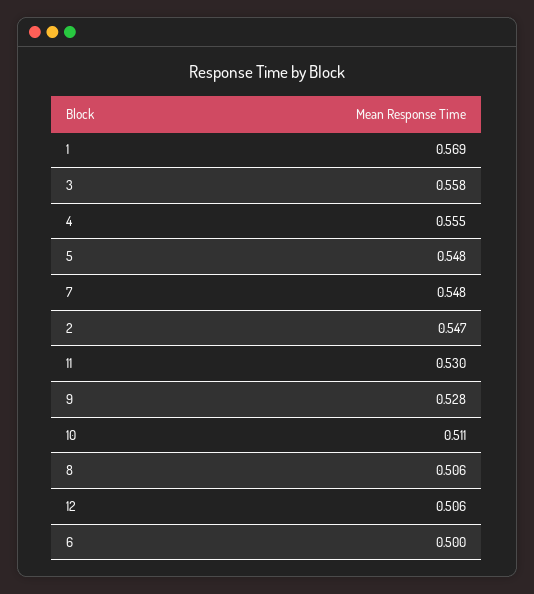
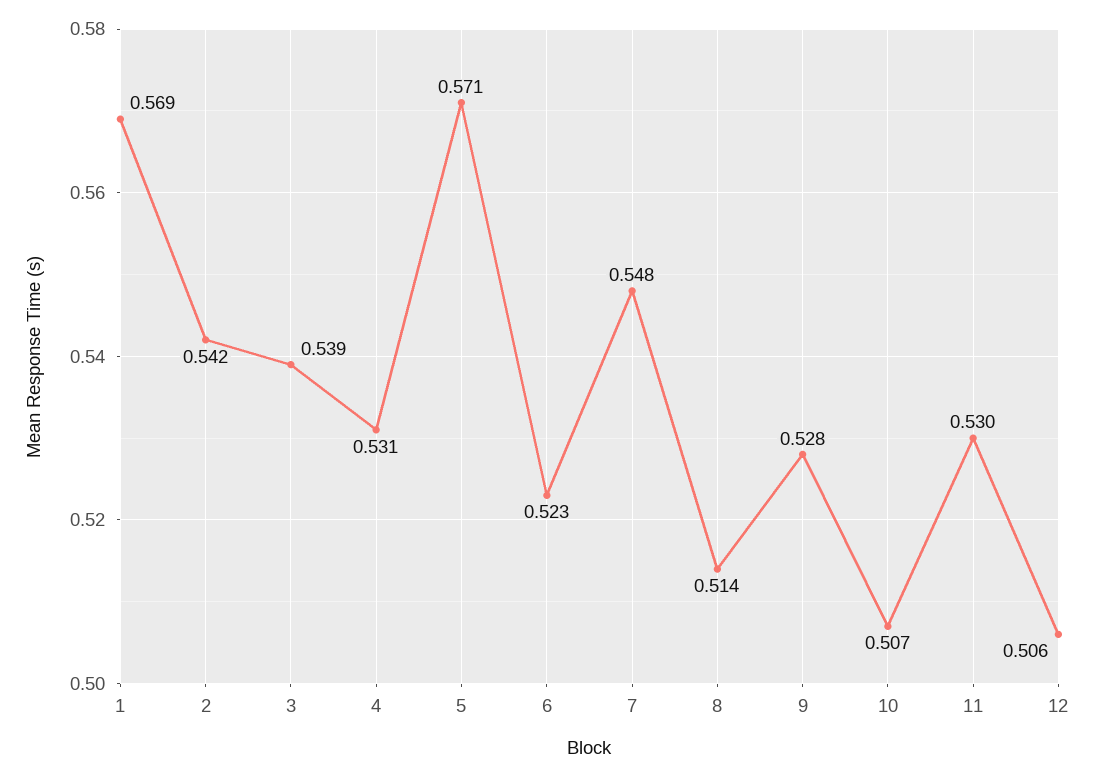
3: 0.558 -> 0.539
4: 0.555 -> 0.531
5: 0.548 -> 0.571
2: 0.547 -> 0.542
10: 0.511 -> 0.507
8: 0.506 -> 0.514
6: 0.5 -> 0.523

